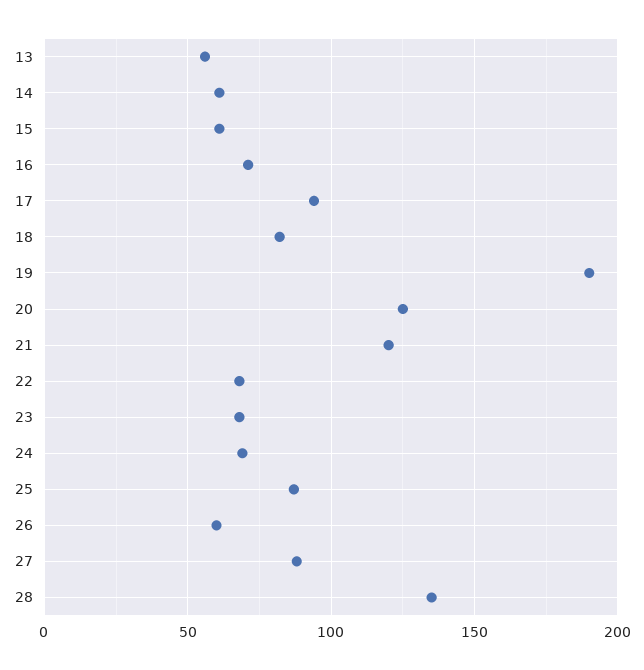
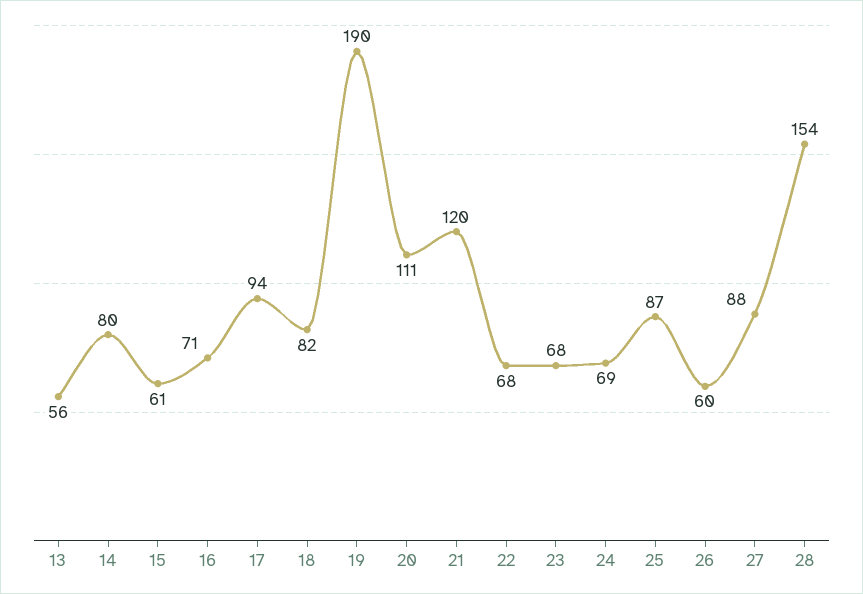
14: 60 -> 80
20: 125 -> 111
28: 135 -> 154

